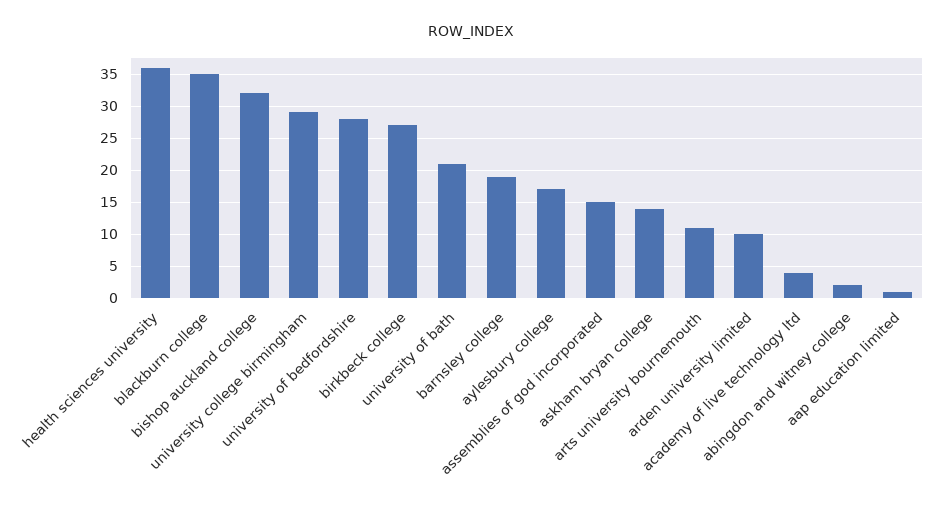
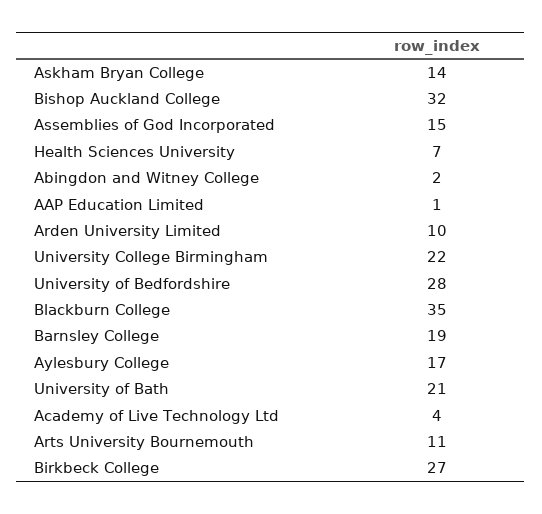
health sciences university: 36 -> 7
university college birmingham: 29 -> 22

